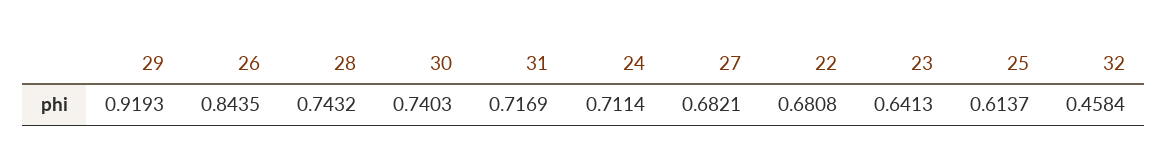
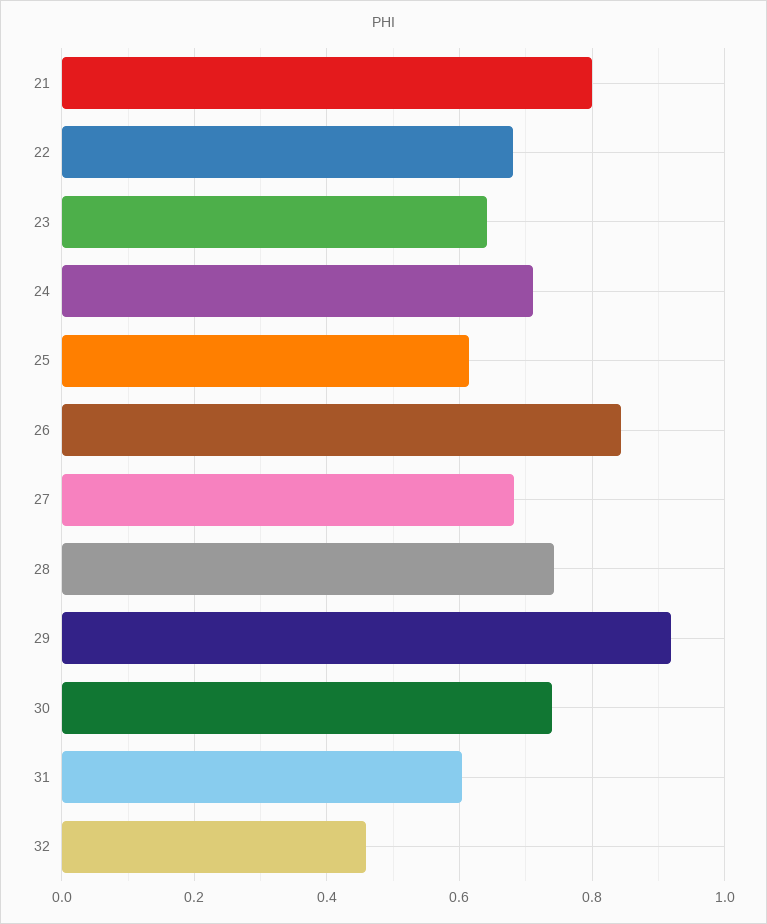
31: 0.7169 -> 0.6
21: none -> 0.8

